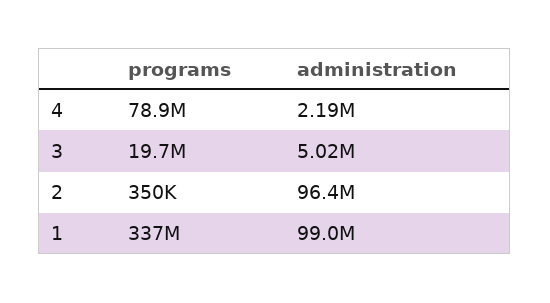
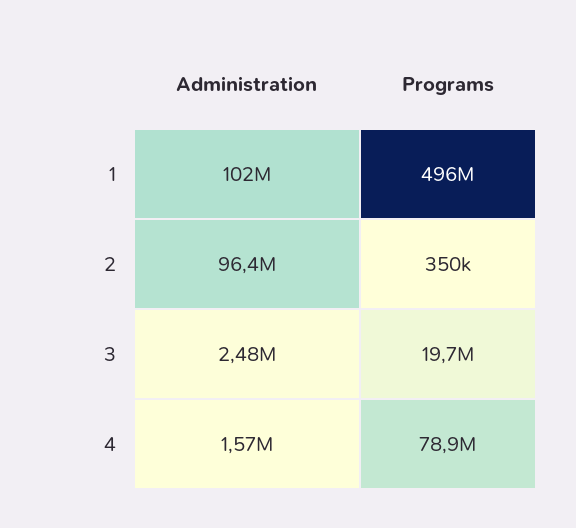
administration, 4: 2190000 -> 1570000
administration, 3: 5020000 -> 2480000
programs, 1: 337000000 -> 496000000
administration, 1: 99000000 -> 102000000

